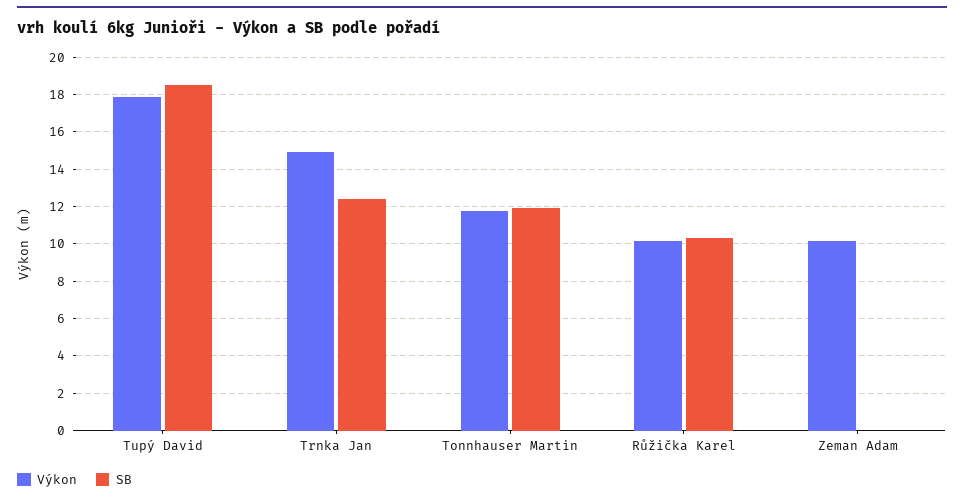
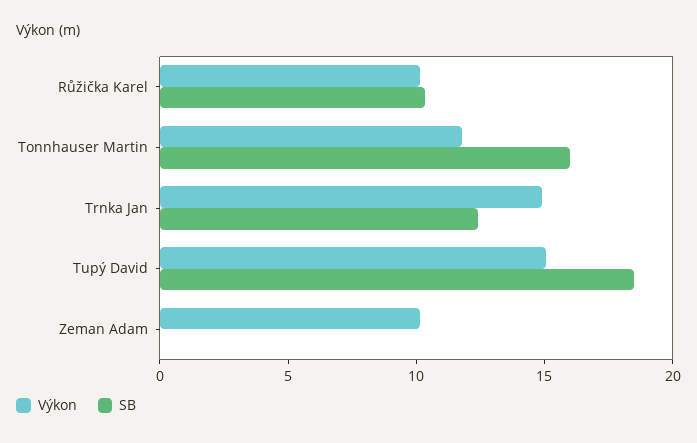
Výkon, Tupý David: 18 -> 15
SB, Tonnhauser Martin: 12 -> 16

